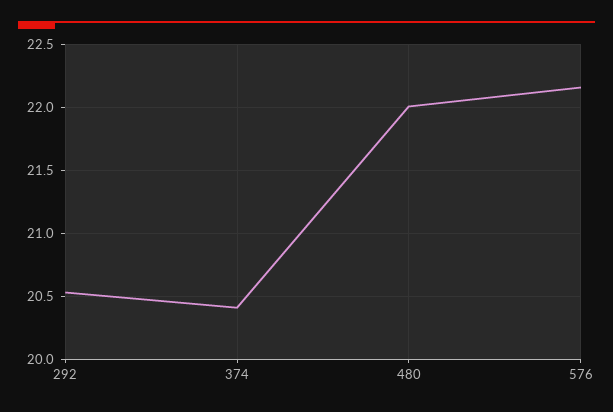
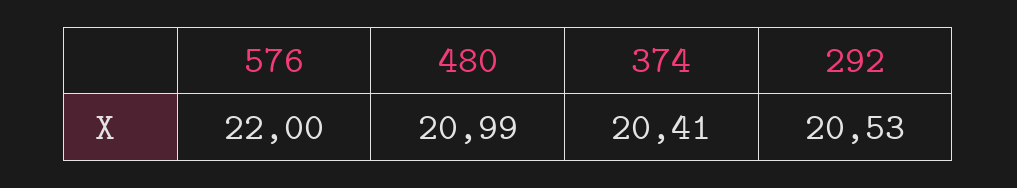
480: 22 -> 20.99
576: 22.15 -> 22

